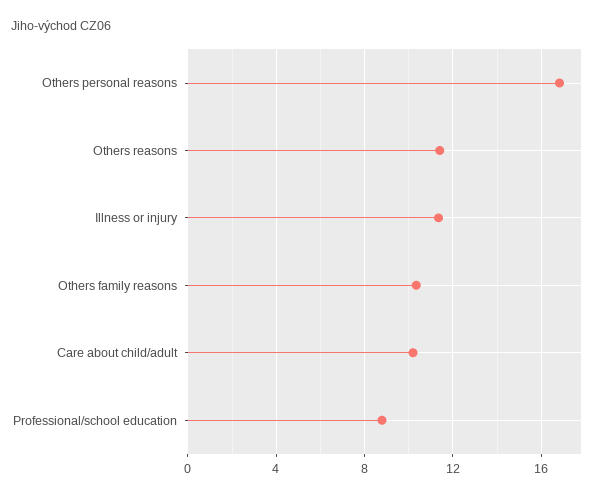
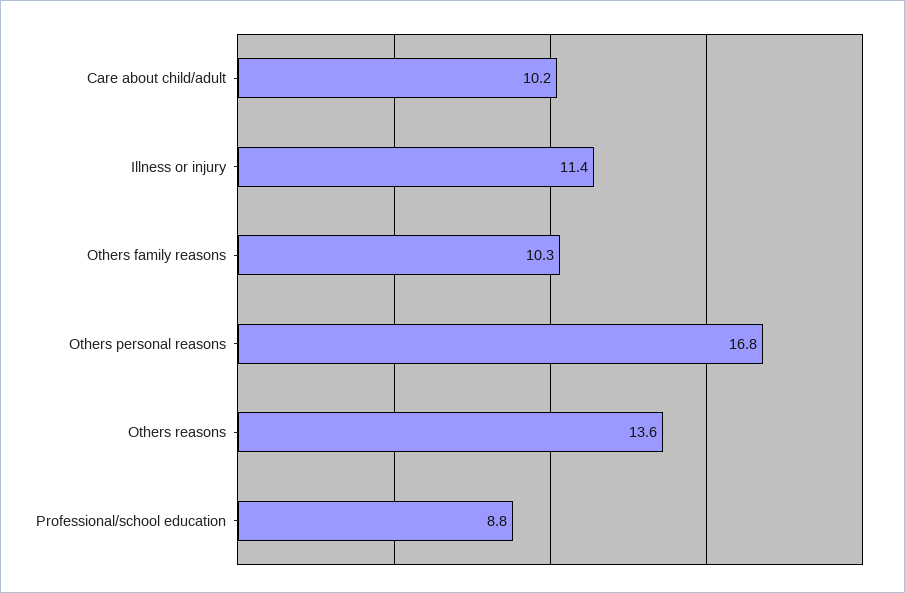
Others reasons: 11.5 -> 13.6

